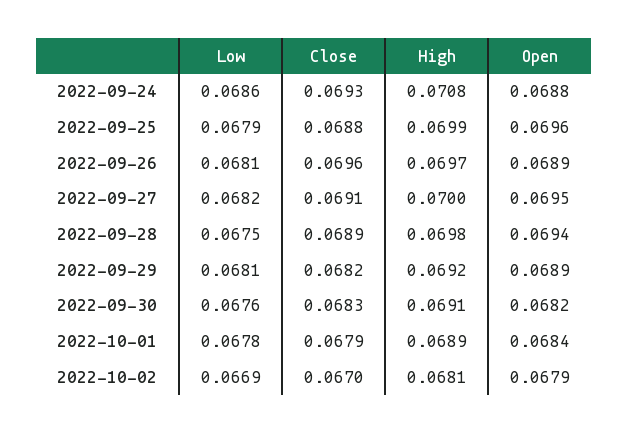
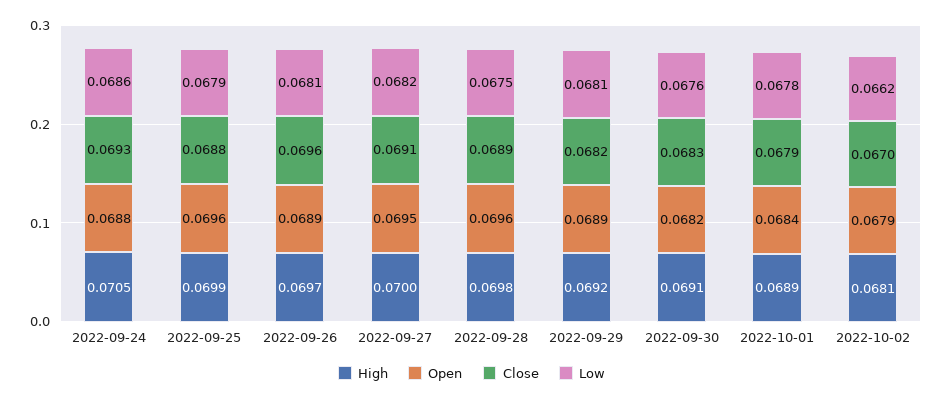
High, 2022-09-24: 0.0708 -> 0.0705
Open, 2022-09-28: 0.0694 -> 0.0696
Low, 2022-10-02: 0.0669 -> 0.0662

